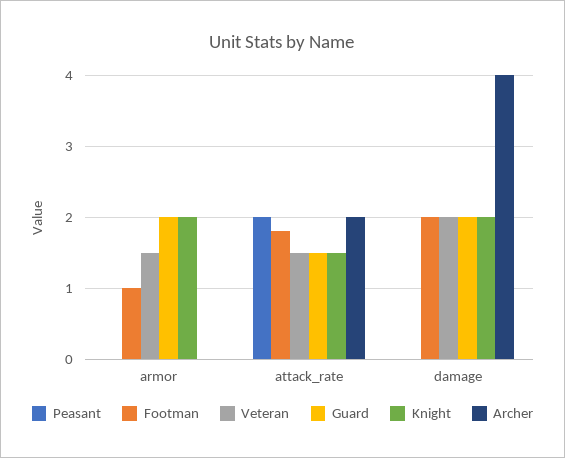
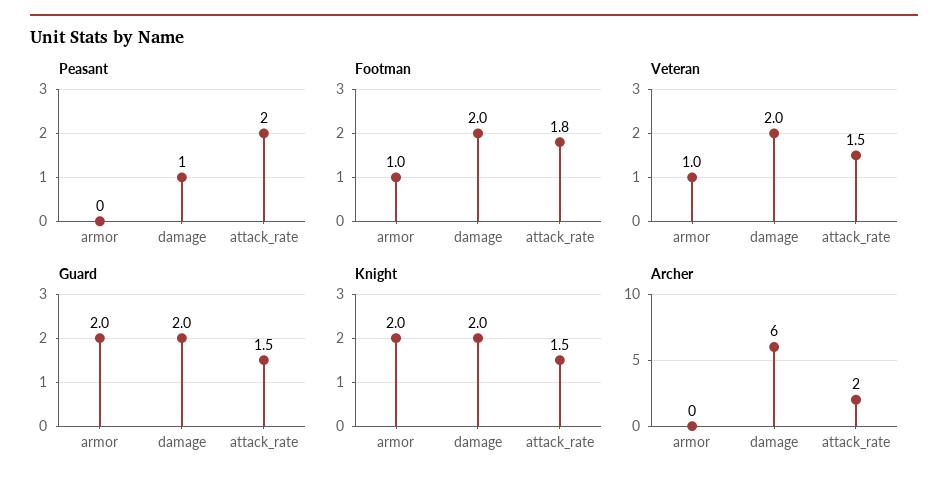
Veteran, armor: 1.5 -> 1
Peasant, damage: 0 -> 1
Archer, damage: 4 -> 6

